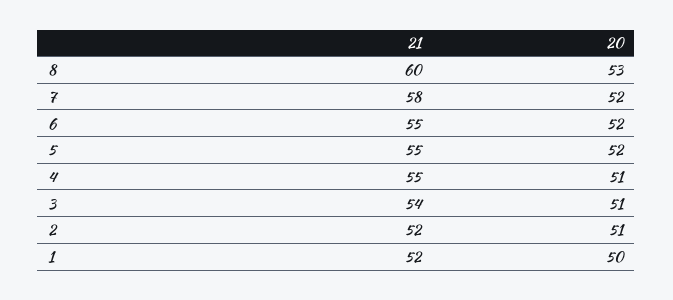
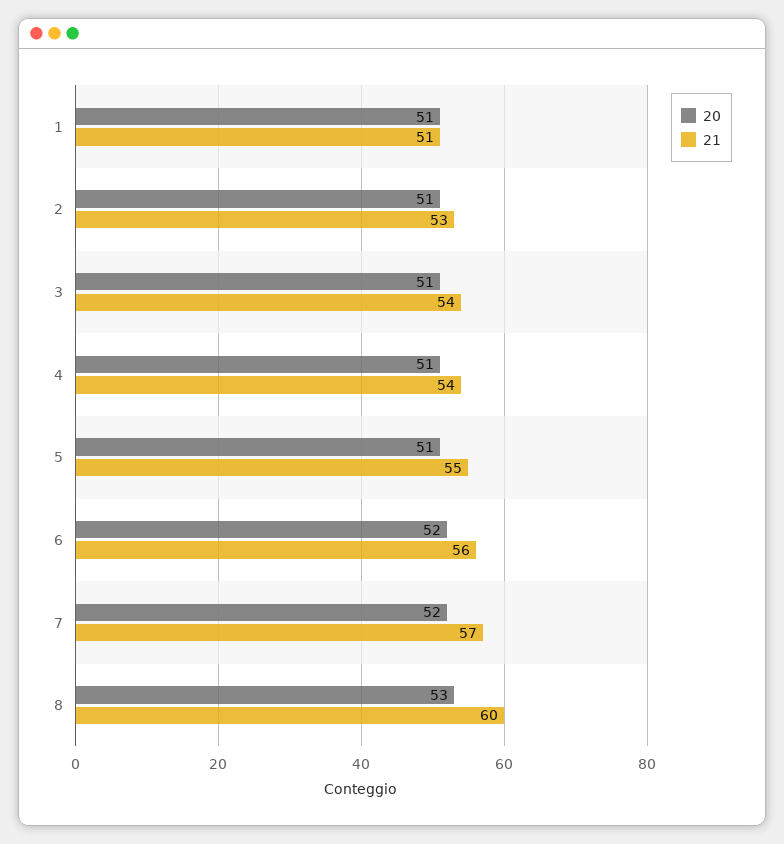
21, 7: 58 -> 57
21, 6: 55 -> 56
20, 5: 52 -> 51
21, 4: 55 -> 54
21, 2: 52 -> 53
21, 1: 52 -> 51
20, 1: 50 -> 51

